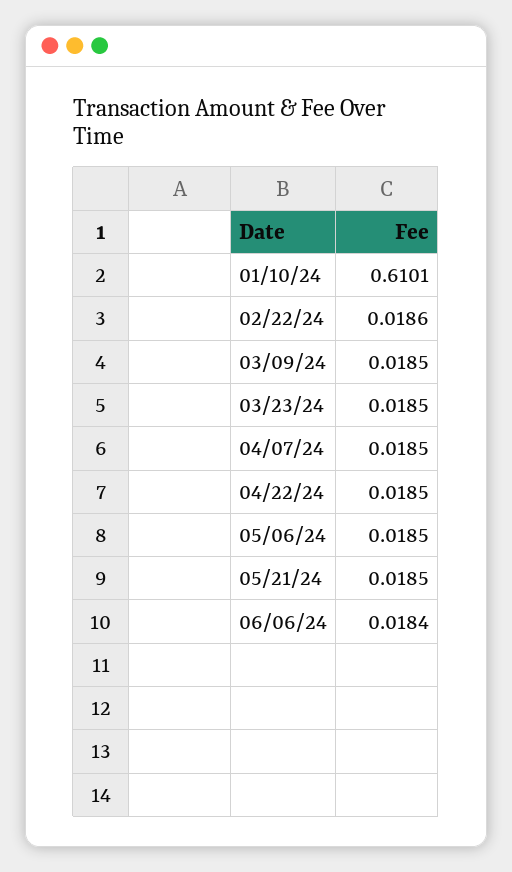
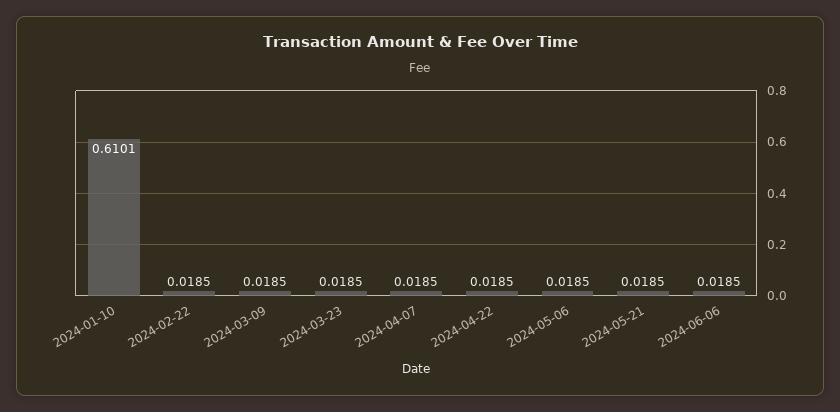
02/22/24: 0.0186 -> 0.0185
06/06/24: 0.0184 -> 0.0185

